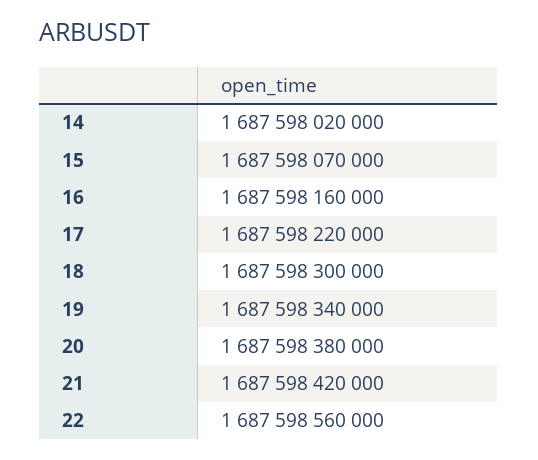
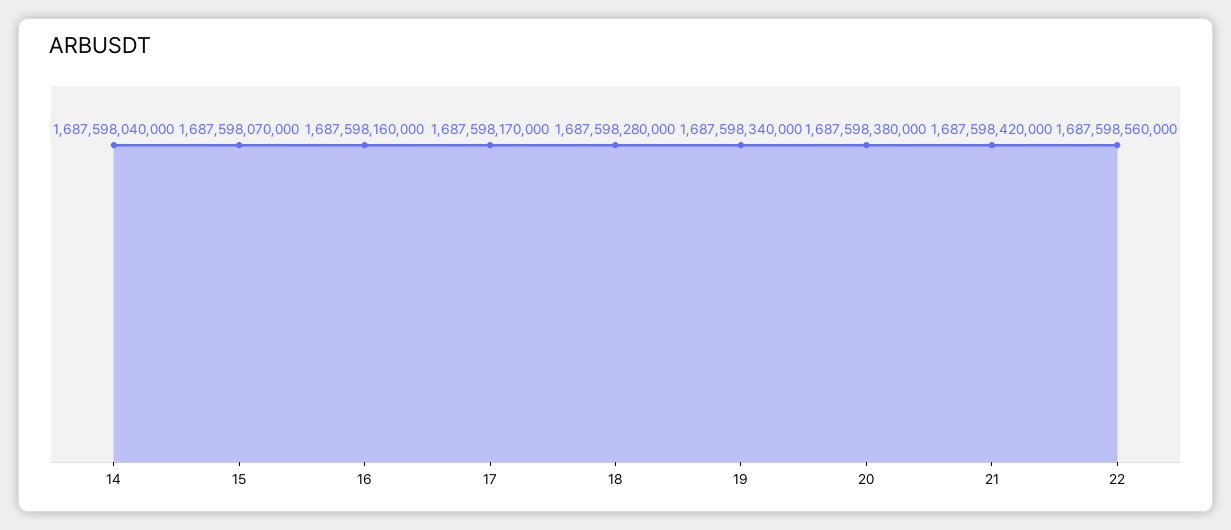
14: 1687598020000 -> 1687598040000
17: 1687598220000 -> 1687598170000
18: 1687598300000 -> 1687598280000

